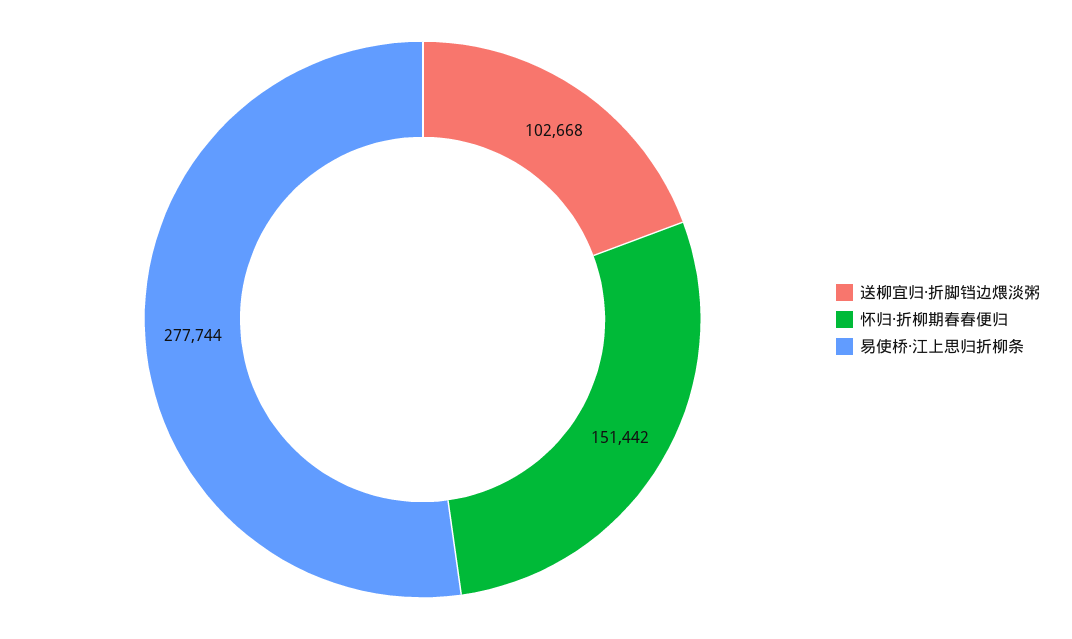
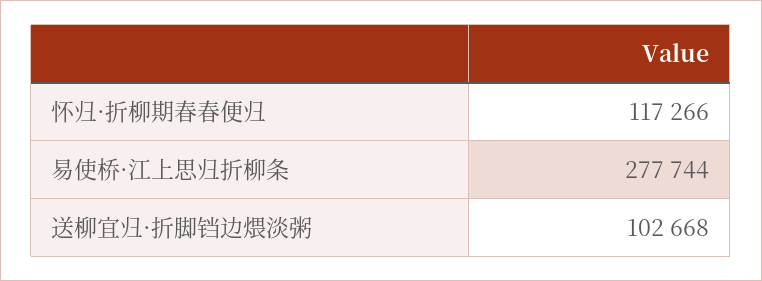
怀归·折柳期春春便归: 151442 -> 117266

